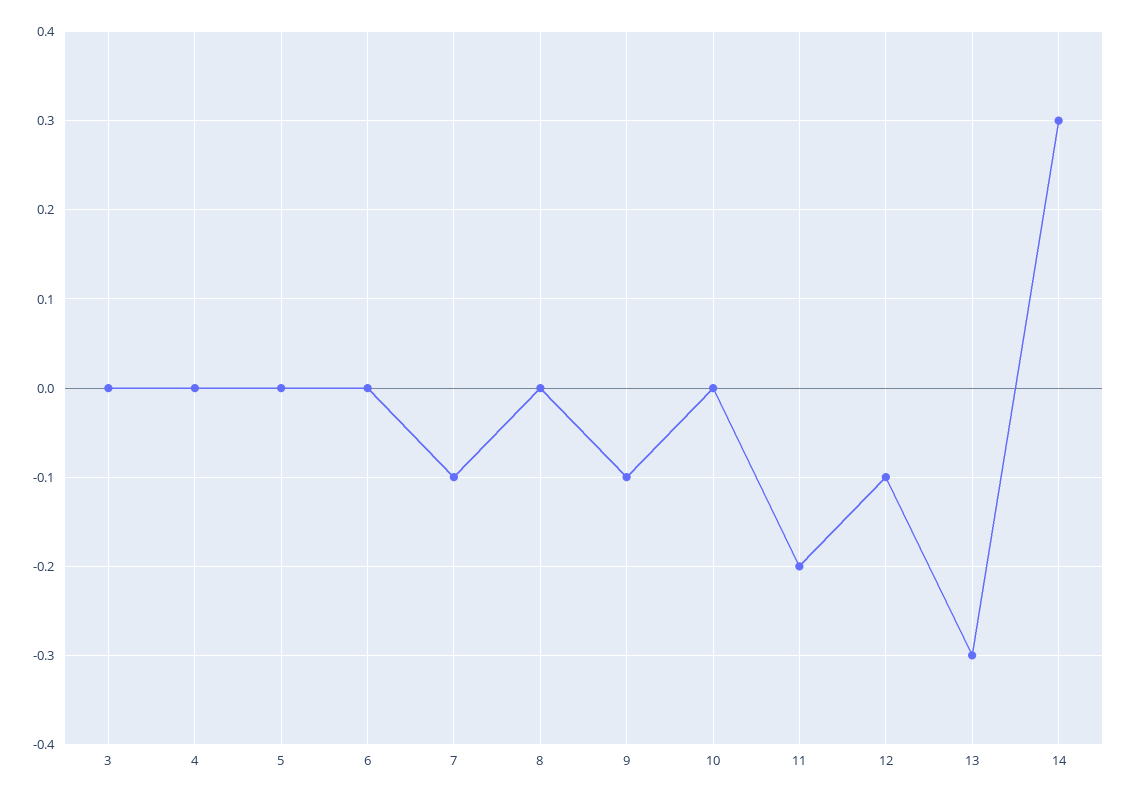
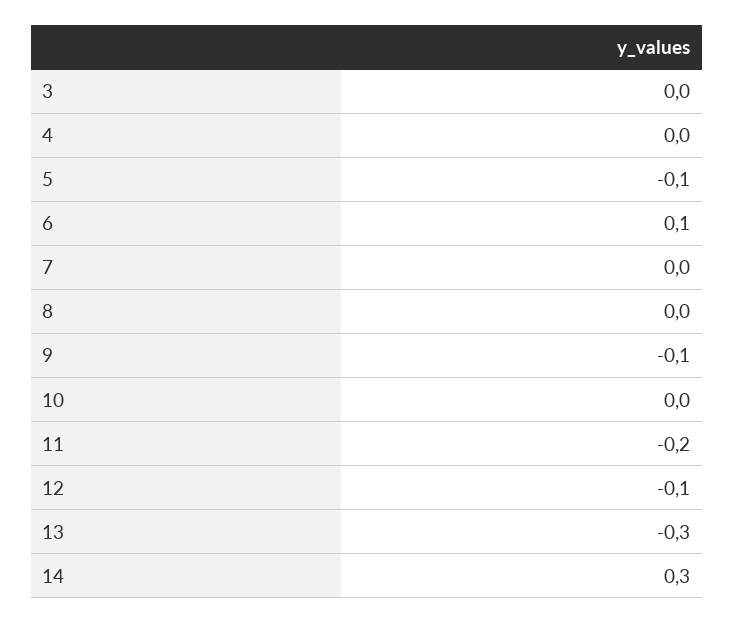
5: 0 -> -0.1
6: 0 -> 0.1
7: -0.1 -> 0

